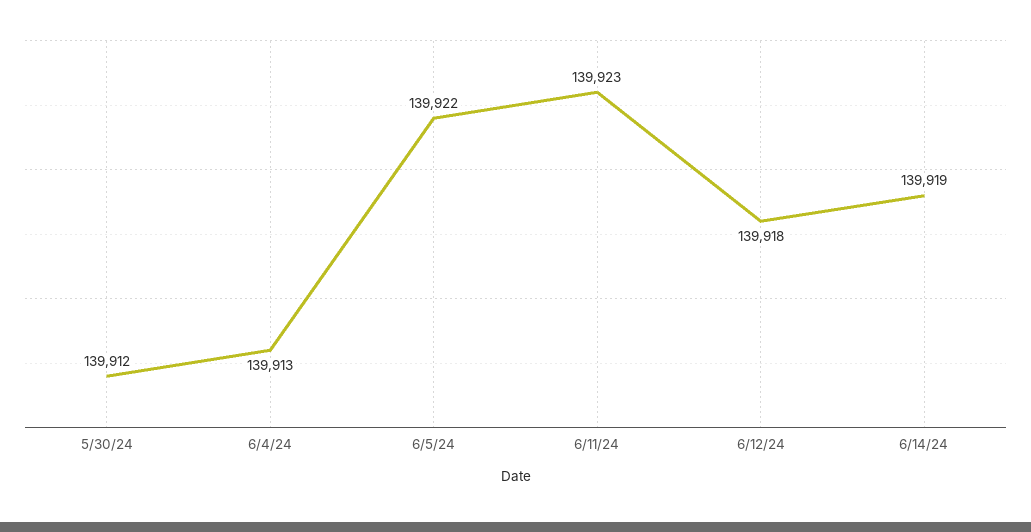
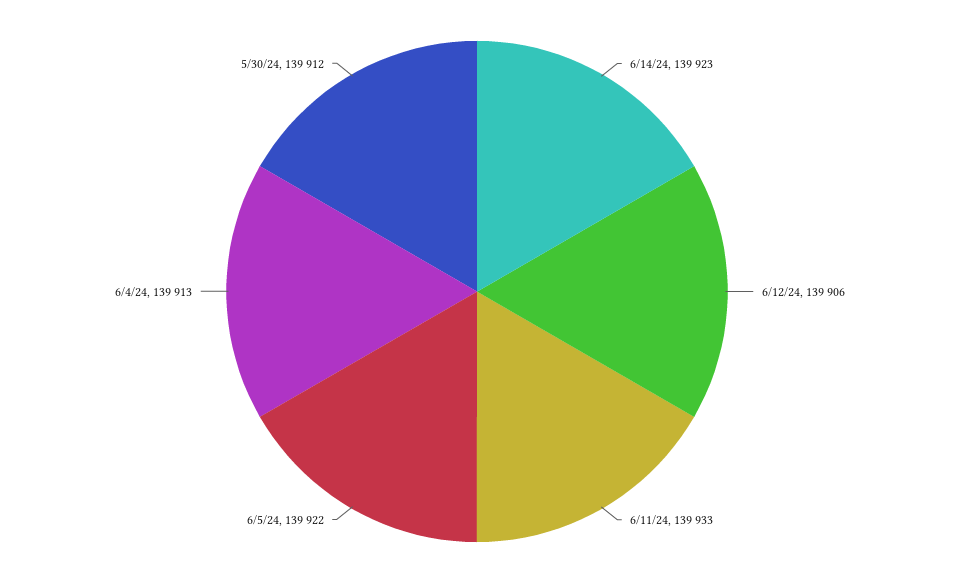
6/11/24: 139923 -> 139933
6/12/24: 139918 -> 139906
6/14/24: 139919 -> 139923

